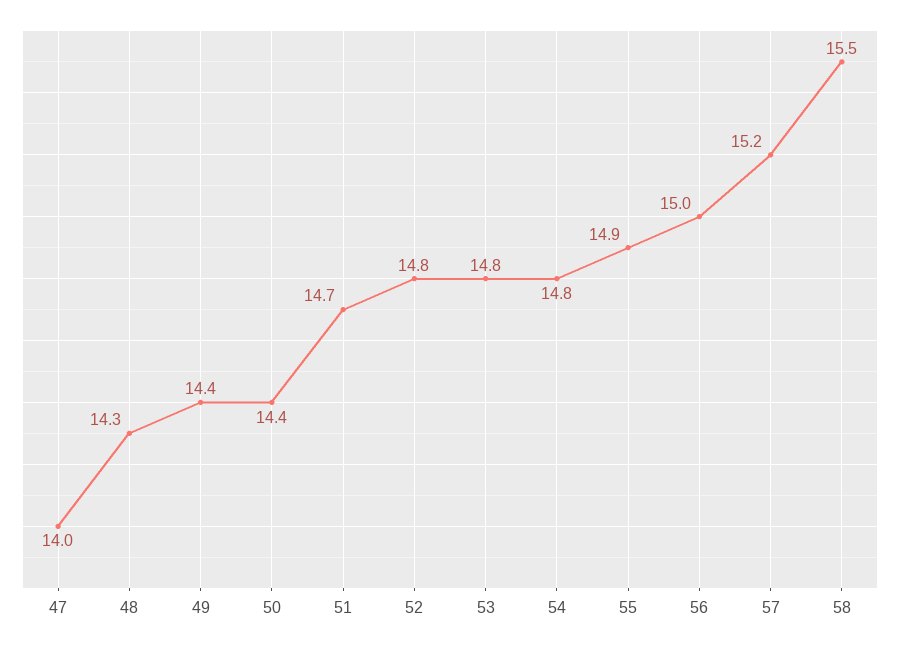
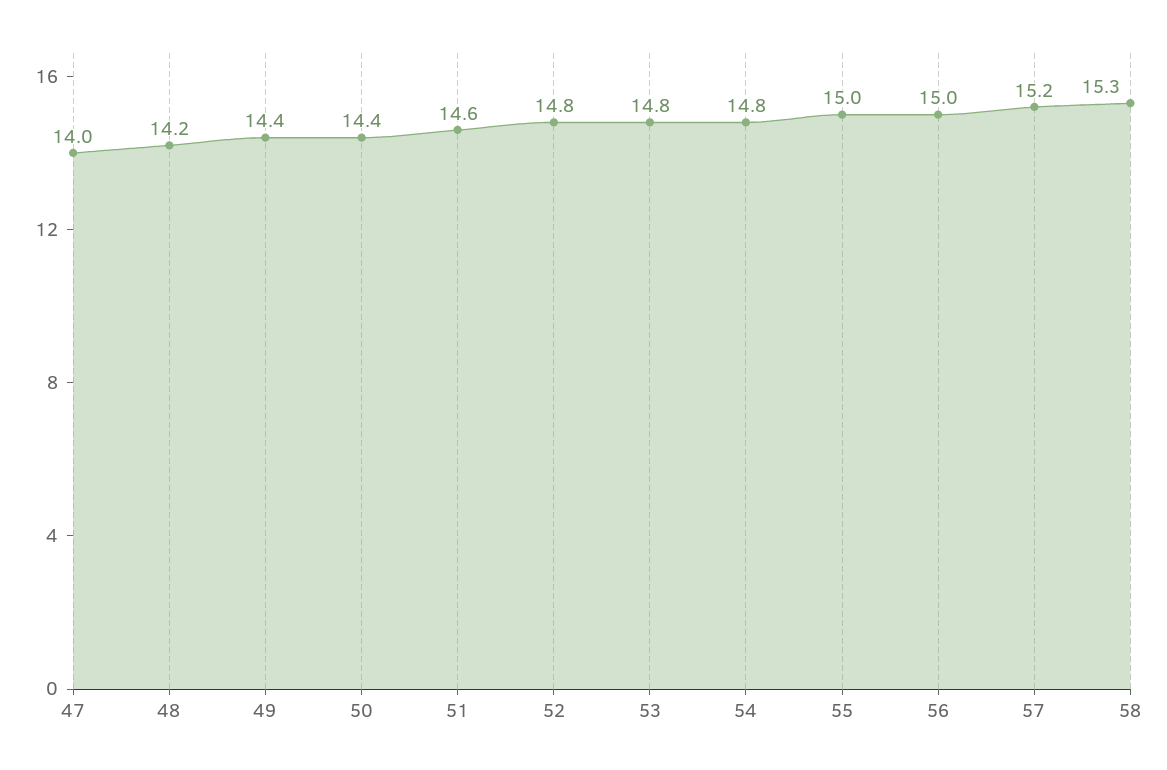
48: 14.3 -> 14.2
51: 14.7 -> 14.6
55: 14.9 -> 15
58: 15.5 -> 15.3

